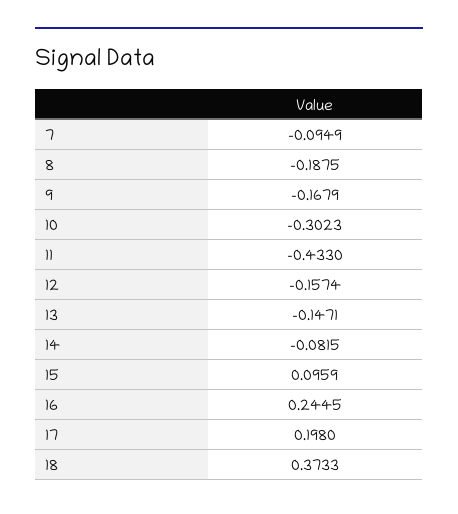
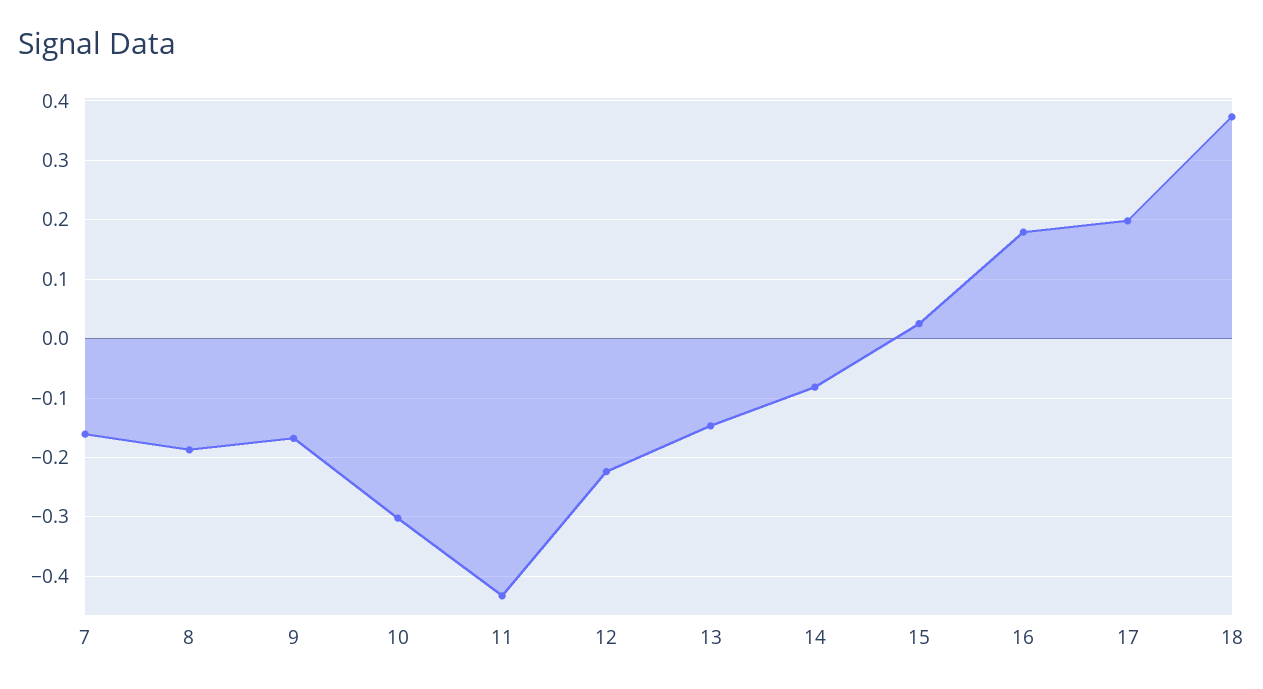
7: -0.0949 -> -0.16
12: -0.1574 -> -0.22
15: 0.0959 -> 0.02
16: 0.2445 -> 0.18

